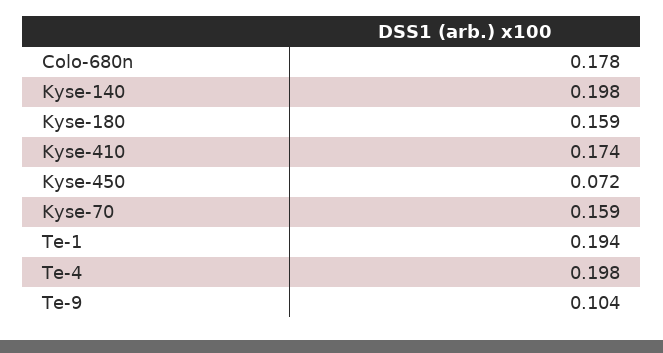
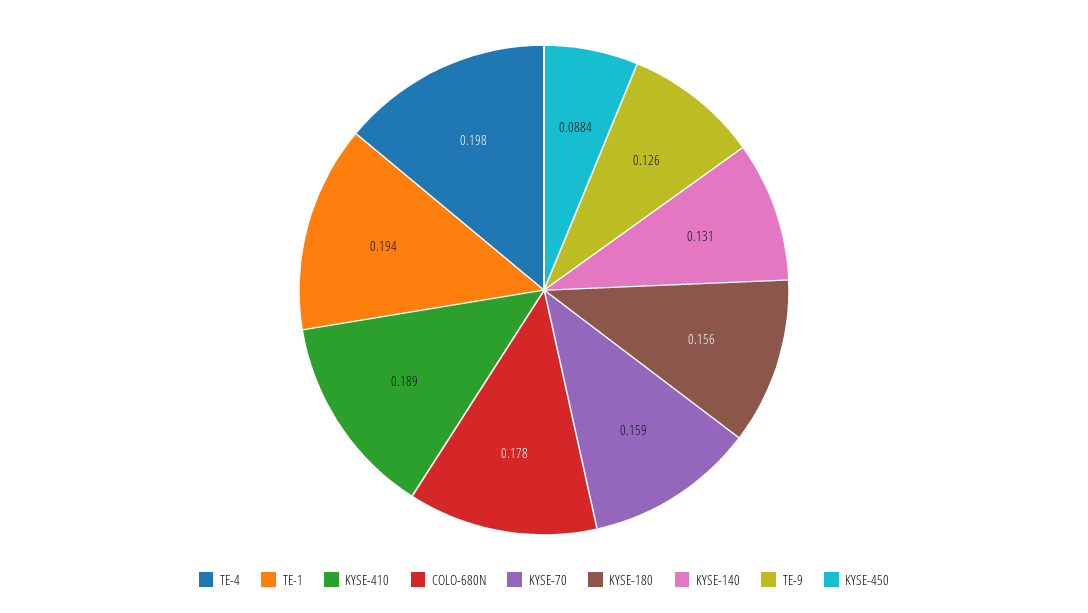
Kyse-140: 0.198 -> 0.131
Kyse-180: 0.159 -> 0.156
Kyse-410: 0.174 -> 0.189
Kyse-450: 0.072 -> 0.0884
Te-9: 0.104 -> 0.126

